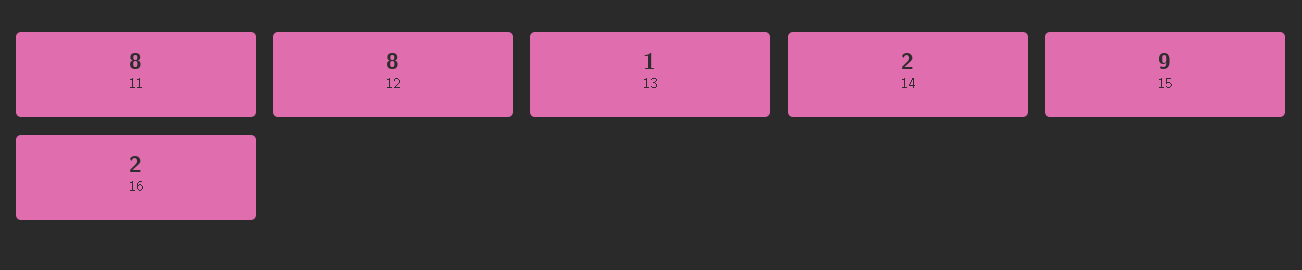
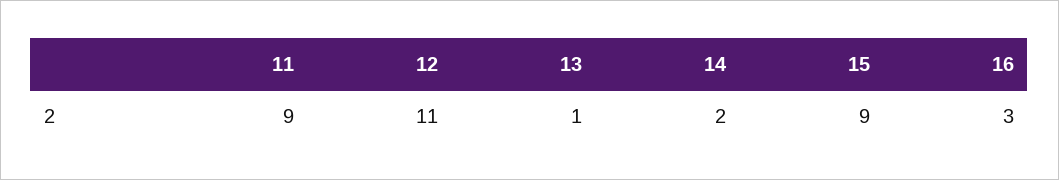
11: 8 -> 9
12: 8 -> 11
16: 2 -> 3

